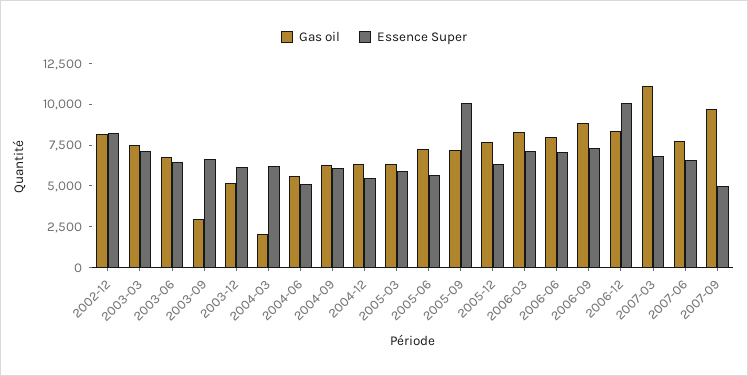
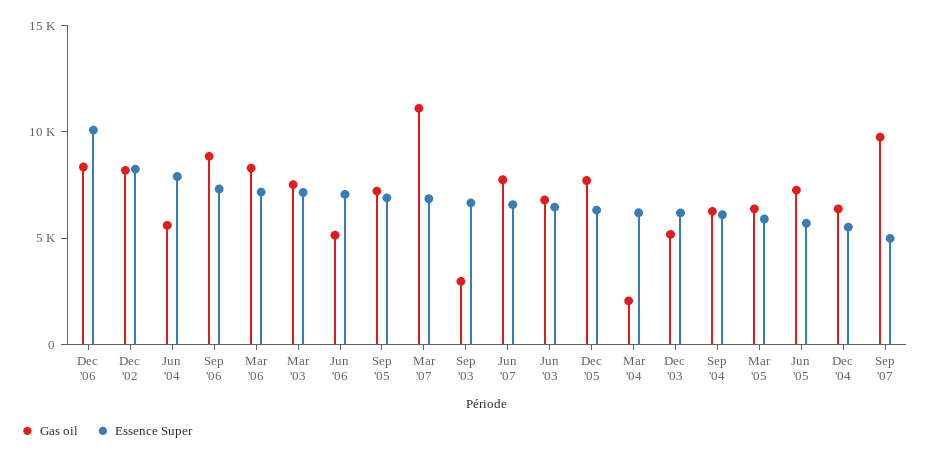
Essence Super, 2004-06: 5000 -> 8000
Essence Super, 2005-09: 10000 -> 7000
Gas oil, 2006-06: 8000 -> 5000

